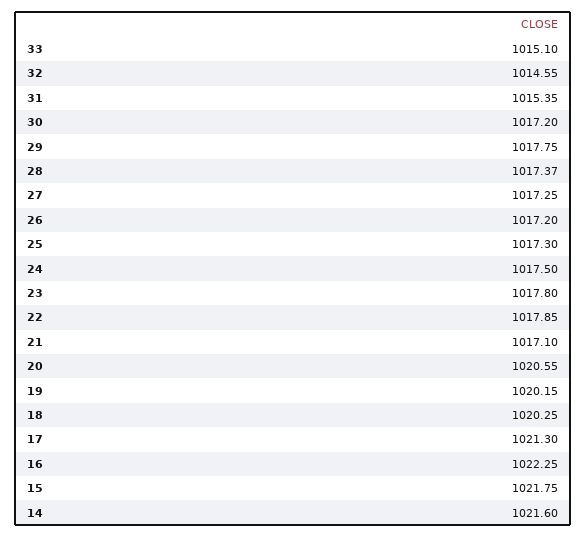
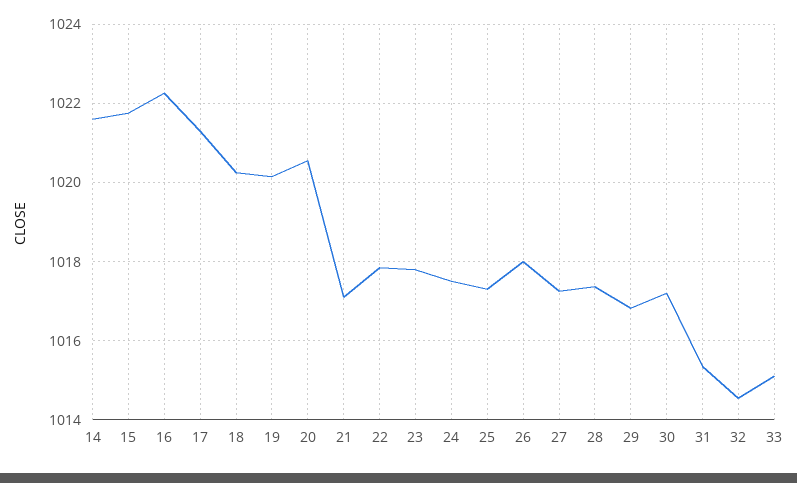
29: 1017.75 -> 1016.8
26: 1017.2 -> 1018

